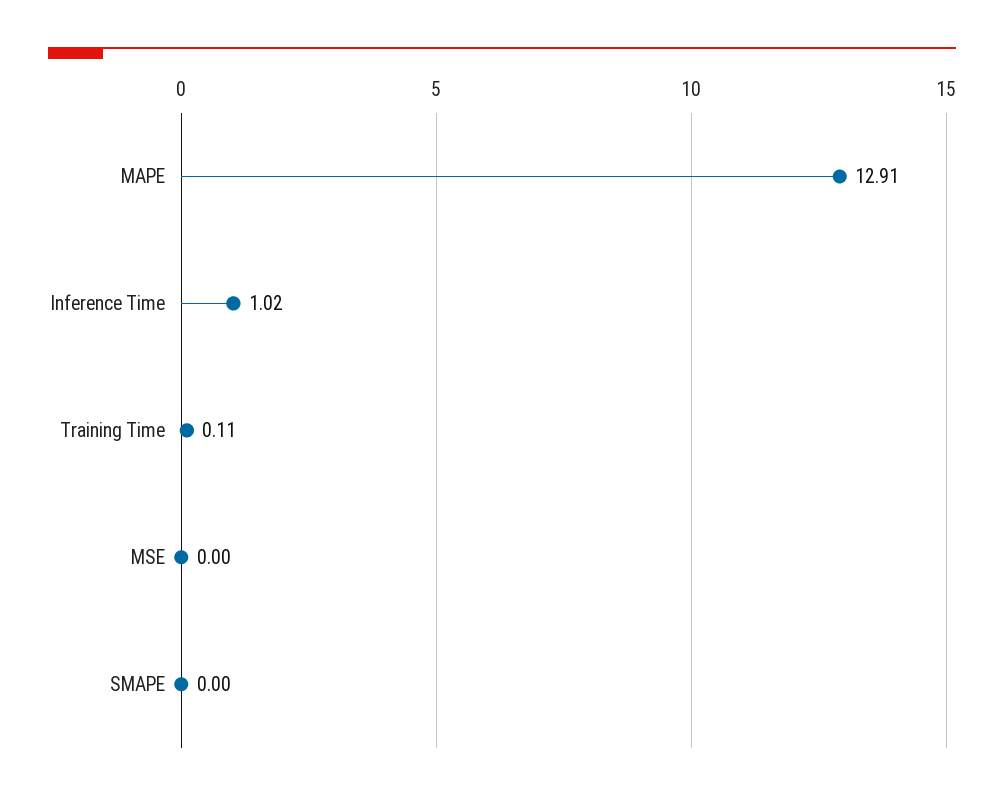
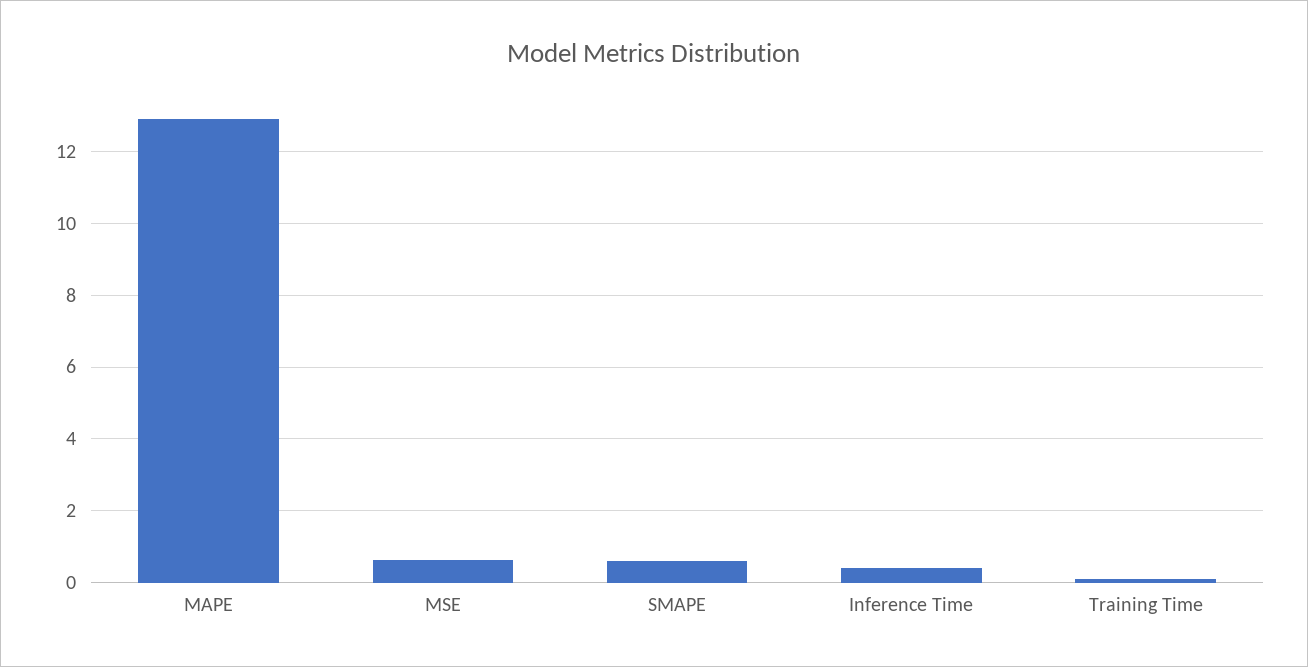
Inference Time: 1.02 -> 0.4
MSE: 0 -> 0.6
SMAPE: 0 -> 0.6

